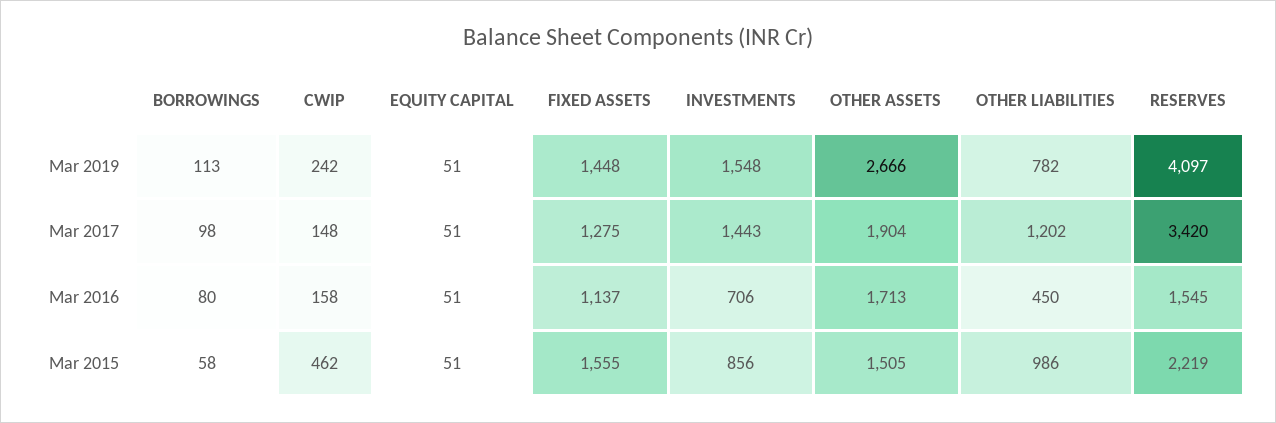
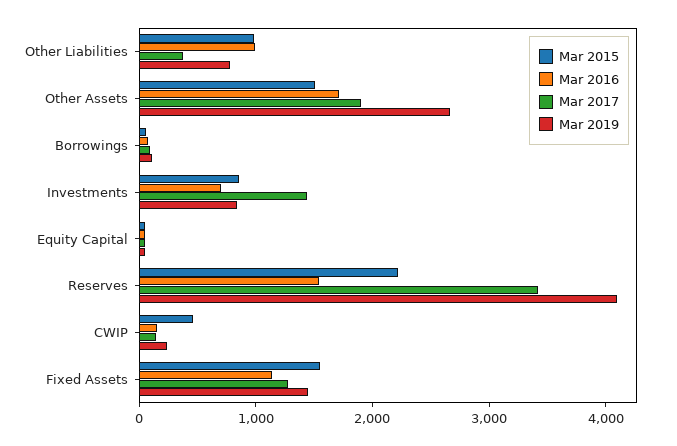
Mar 2019, INVESTMENTS: 1548 -> 800
Mar 2017, OTHER LIABILITIES: 1202 -> 400
Mar 2016, OTHER LIABILITIES: 450 -> 1000

